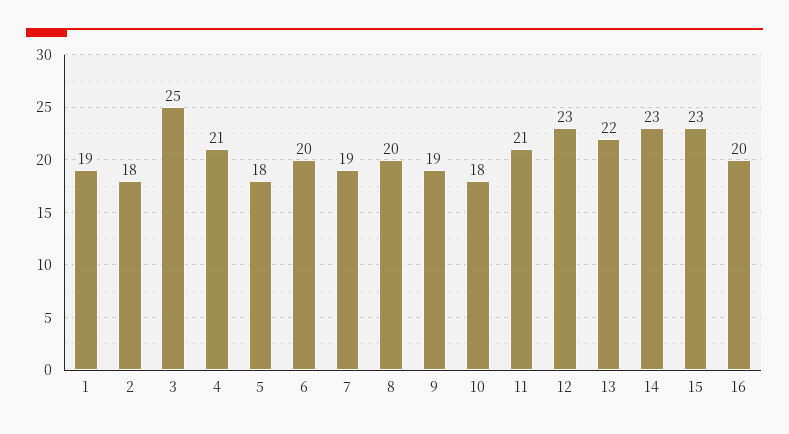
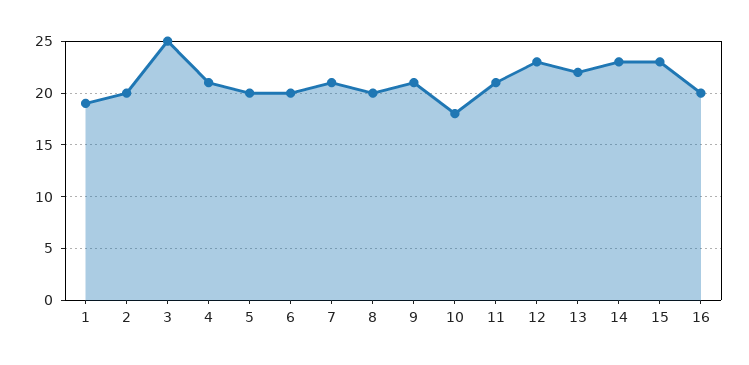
2: 18 -> 20
5: 18 -> 20
7: 19 -> 21
9: 19 -> 21

